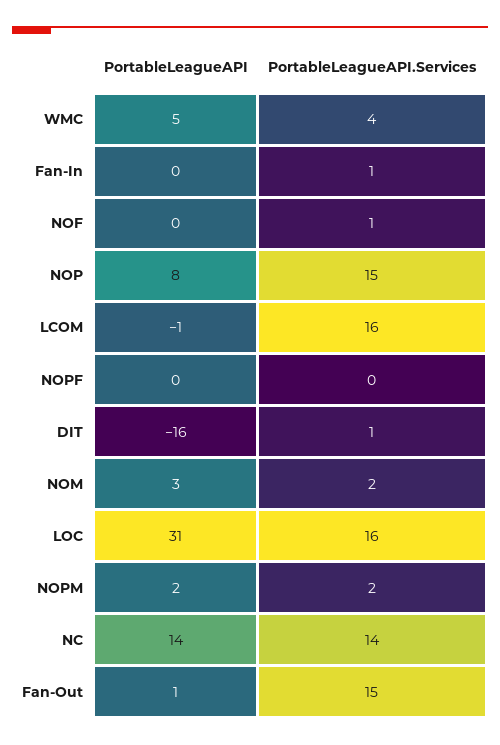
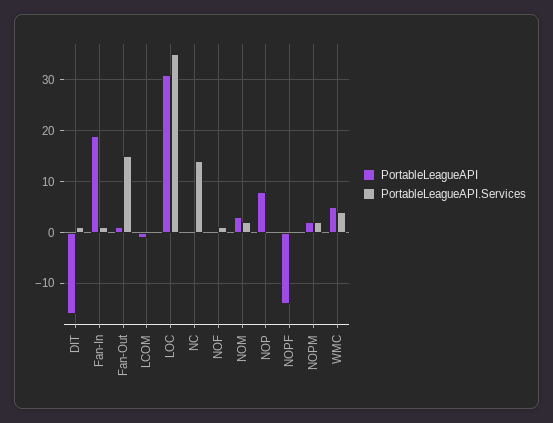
PortableLeagueAPI, Fan-In: 0 -> 20
PortableLeagueAPI.Services, NOP: 15 -> 0
PortableLeagueAPI.Services, LCOM: 16 -> 0
PortableLeagueAPI, NOPF: 0 -> -15
PortableLeagueAPI.Services, LOC: 16 -> 35
PortableLeagueAPI, NC: 14 -> 0

